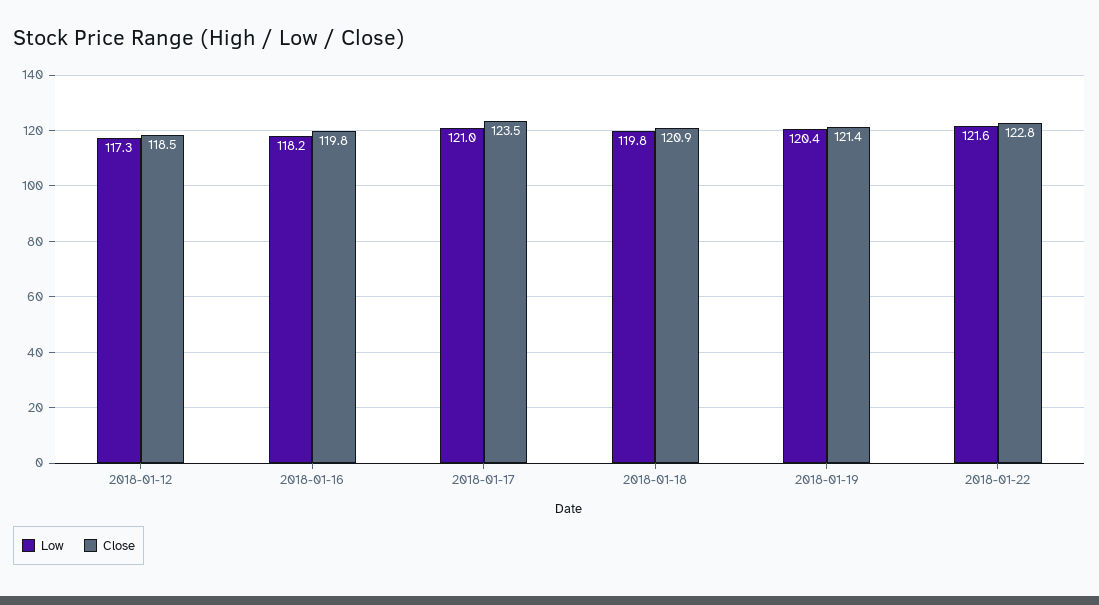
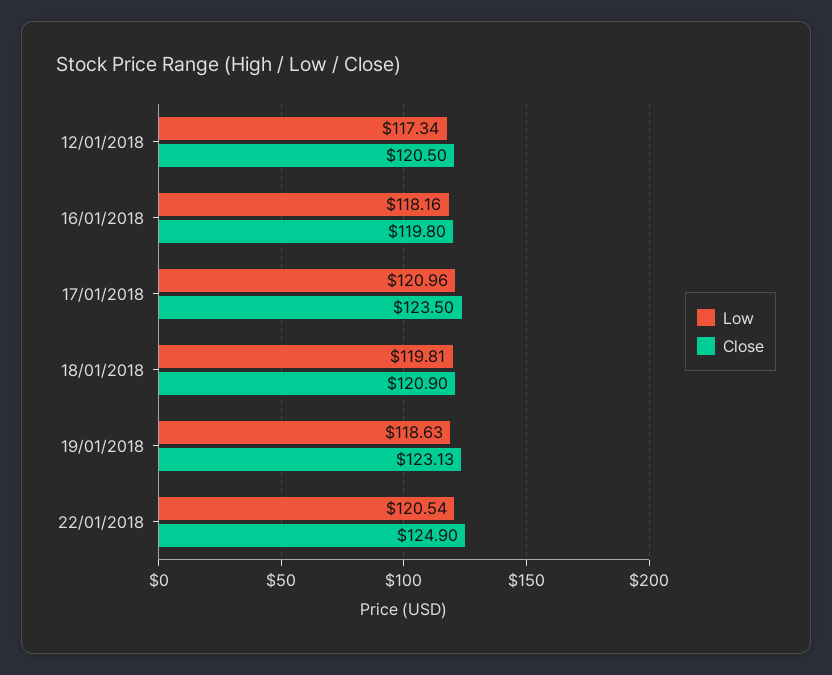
Close, 2018-01-12: 118.5 -> 120.5
Low, 2018-01-19: 120.4 -> 118.63
Close, 2018-01-19: 121.4 -> 123.13
Low, 2018-01-22: 121.6 -> 120.54
Close, 2018-01-22: 122.8 -> 124.9

